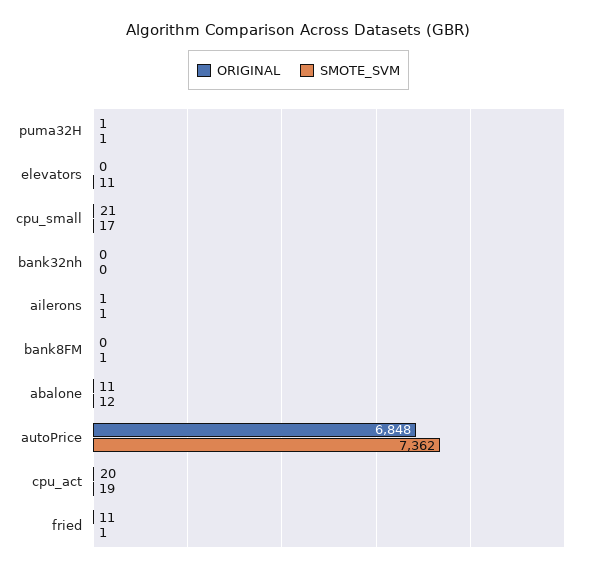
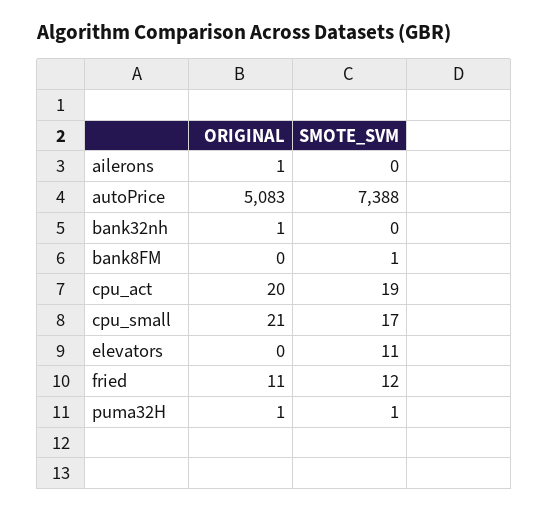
ORIGINAL, bank32nh: 0 -> 1
SMOTE_SVM, ailerons: 1 -> 0
ORIGINAL, abalone: 11 -> none
SMOTE_SVM, abalone: 12 -> none
ORIGINAL, autoPrice: 6848 -> 5083
SMOTE_SVM, autoPrice: 7362 -> 7388
SMOTE_SVM, fried: 1 -> 12

